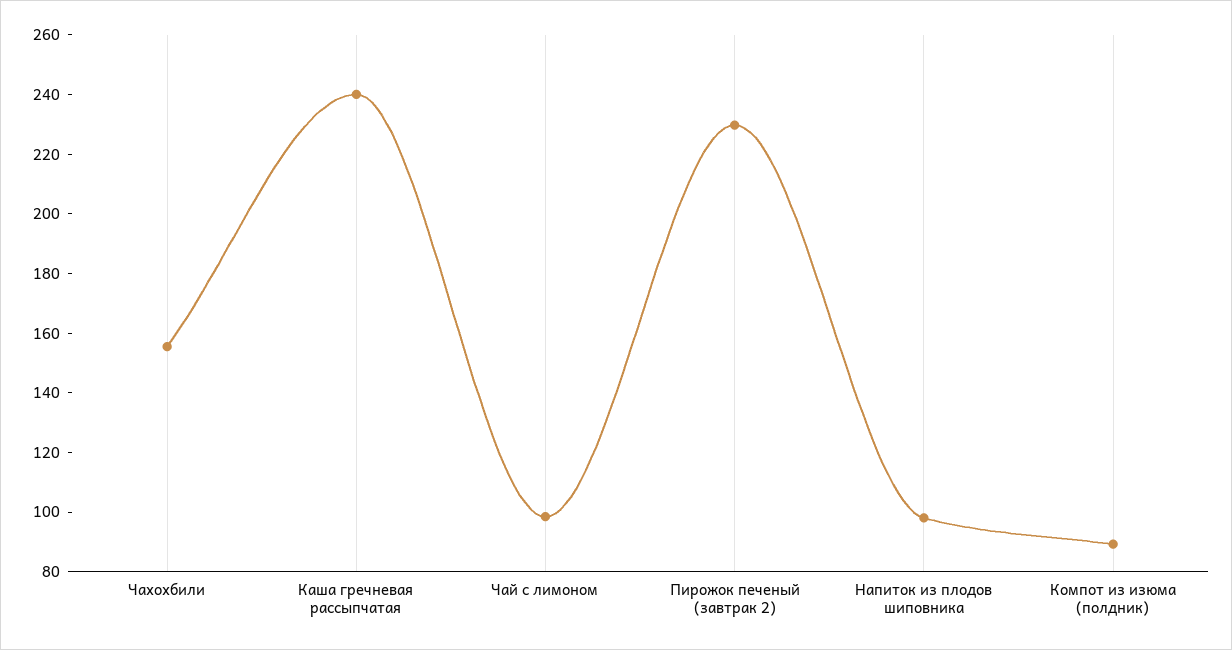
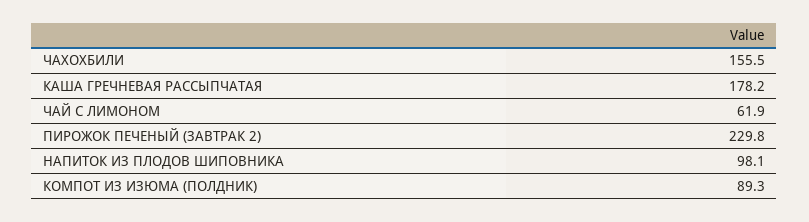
Каша гречневая рассыпчатая: 240 -> 178.2
Чай с лимоном: 100 -> 61.9

